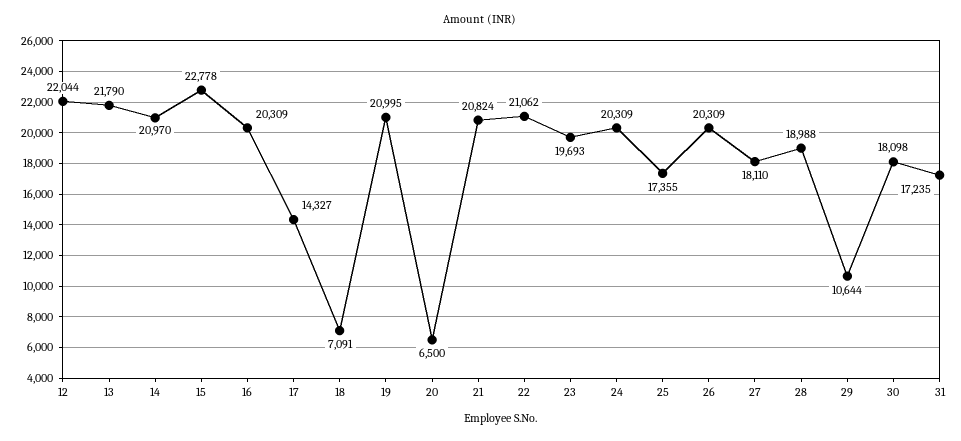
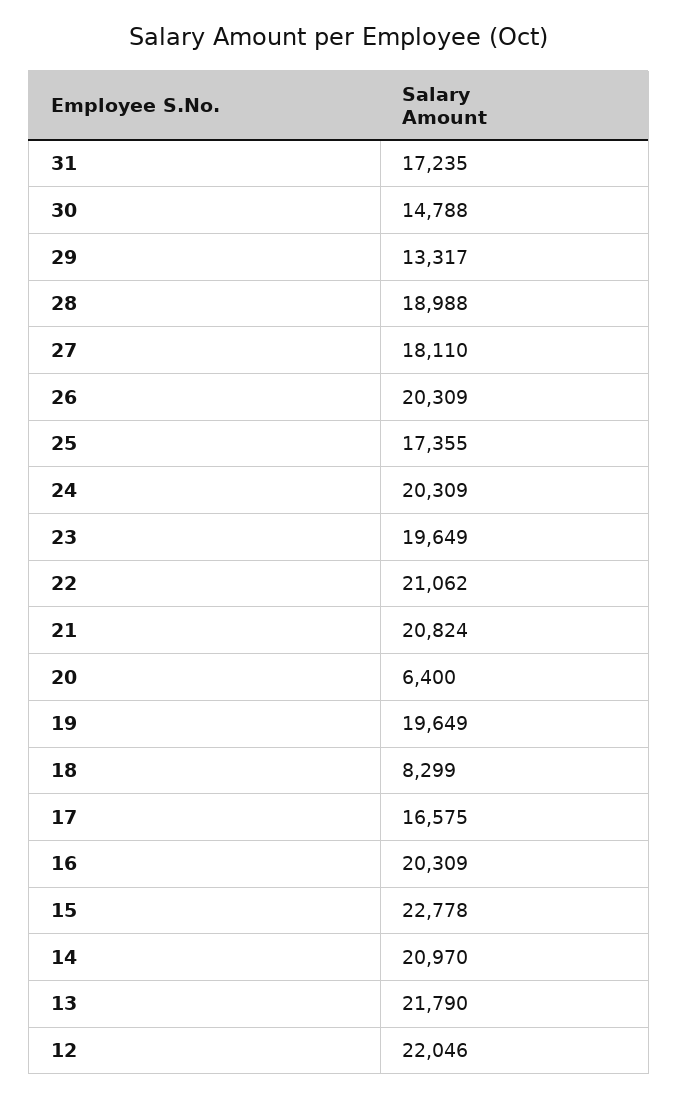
12: 22044 -> 22046
17: 14327 -> 16575
18: 7091 -> 8299
19: 20995 -> 19649
20: 6500 -> 6400
23: 19693 -> 19649
29: 10644 -> 13317
30: 18098 -> 14788

